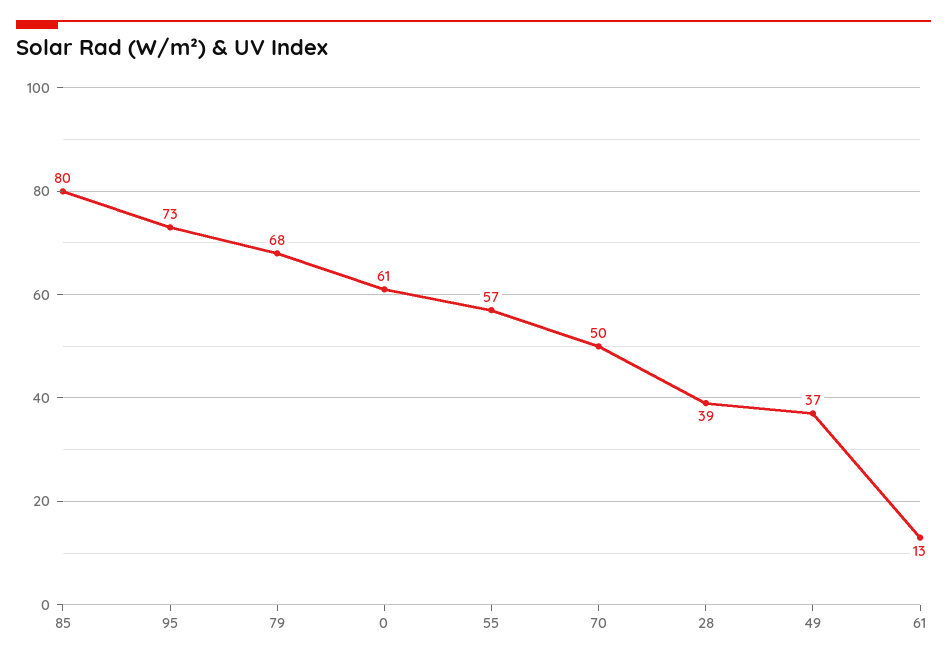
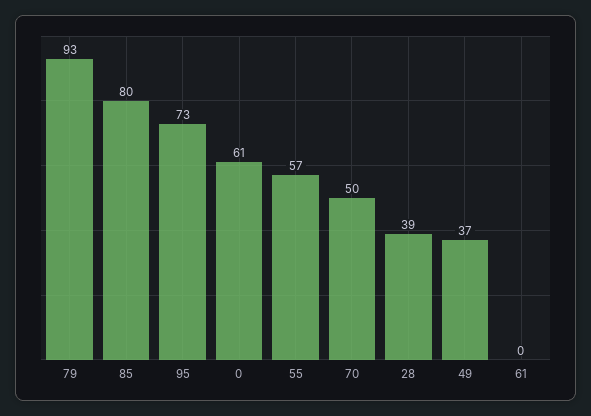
79: 68 -> 93
61: 13 -> 0

